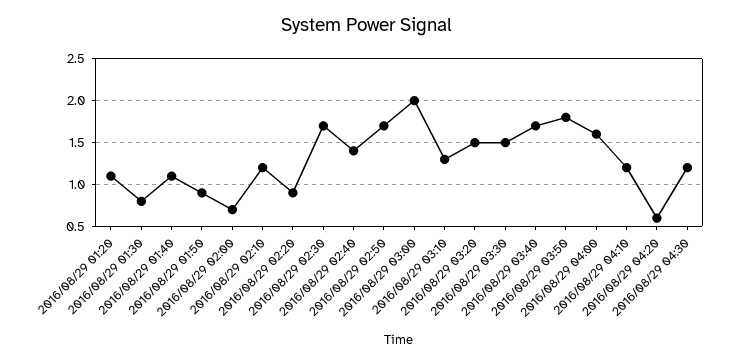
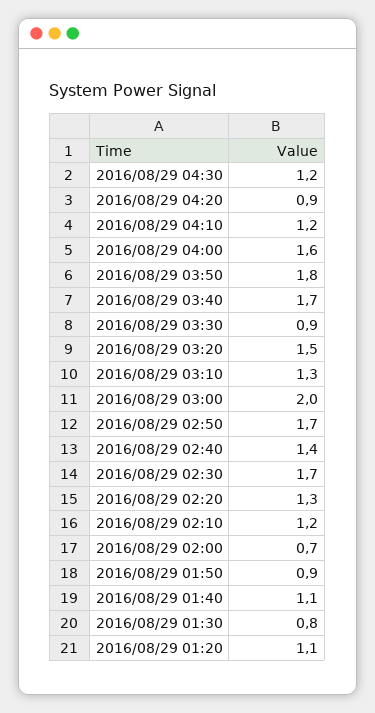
2016/08/29 02:20: 0.9 -> 1.3
2016/08/29 03:30: 1.5 -> 0.9
2016/08/29 04:20: 0.6 -> 0.9

